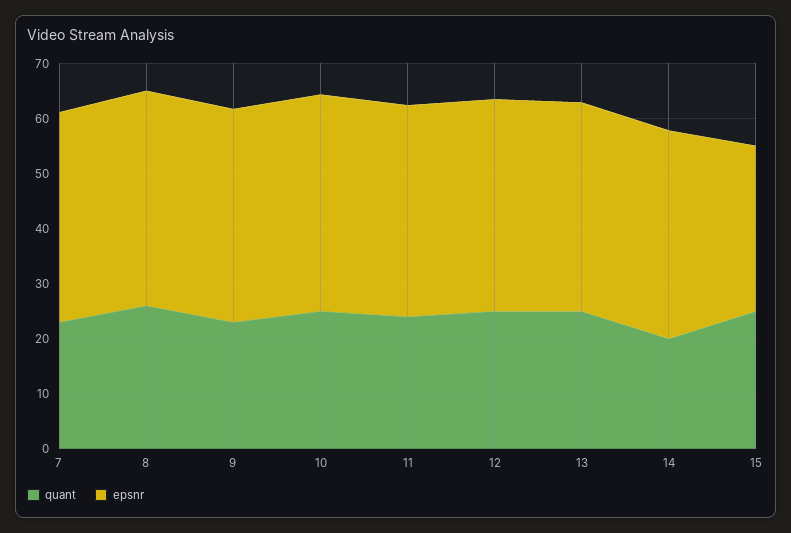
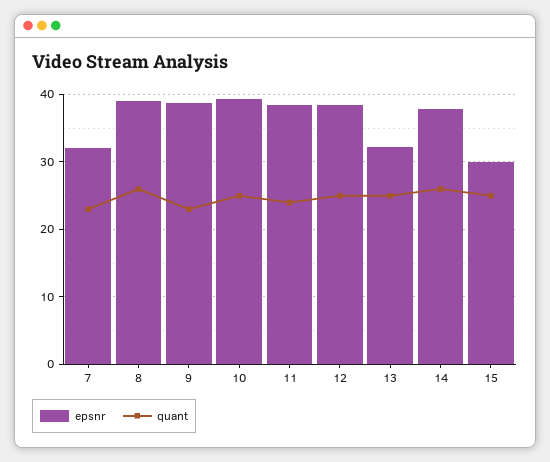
epsnr, 7: 38 -> 32
epsnr, 13: 38 -> 32
quant, 14: 20 -> 26

